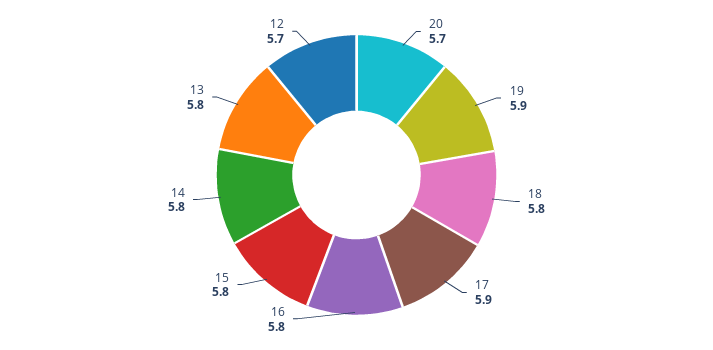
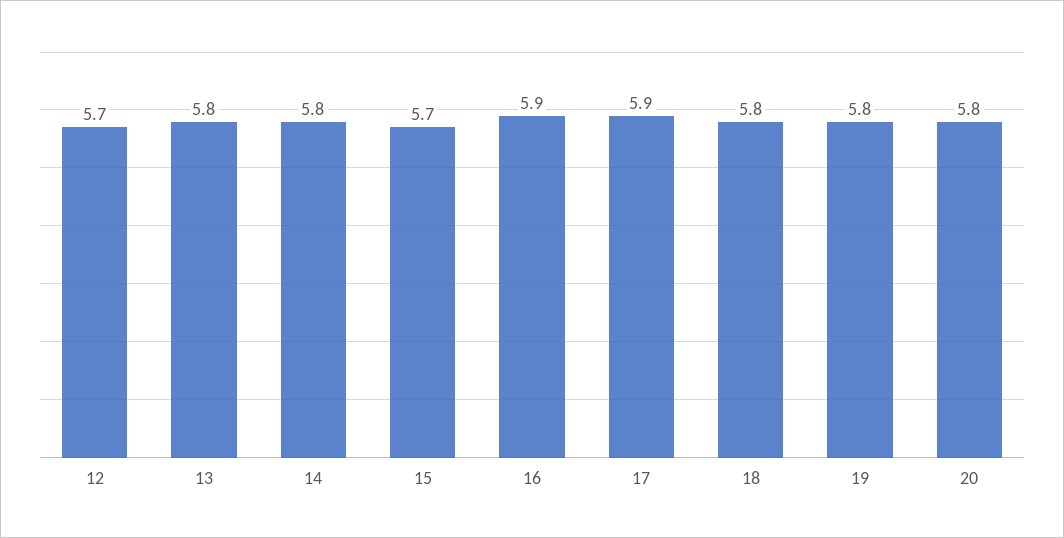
20: 5.7 -> 5.8
19: 5.9 -> 5.8
16: 5.8 -> 5.9
15: 5.8 -> 5.7

